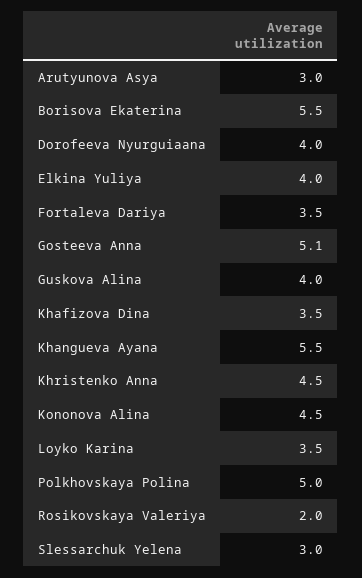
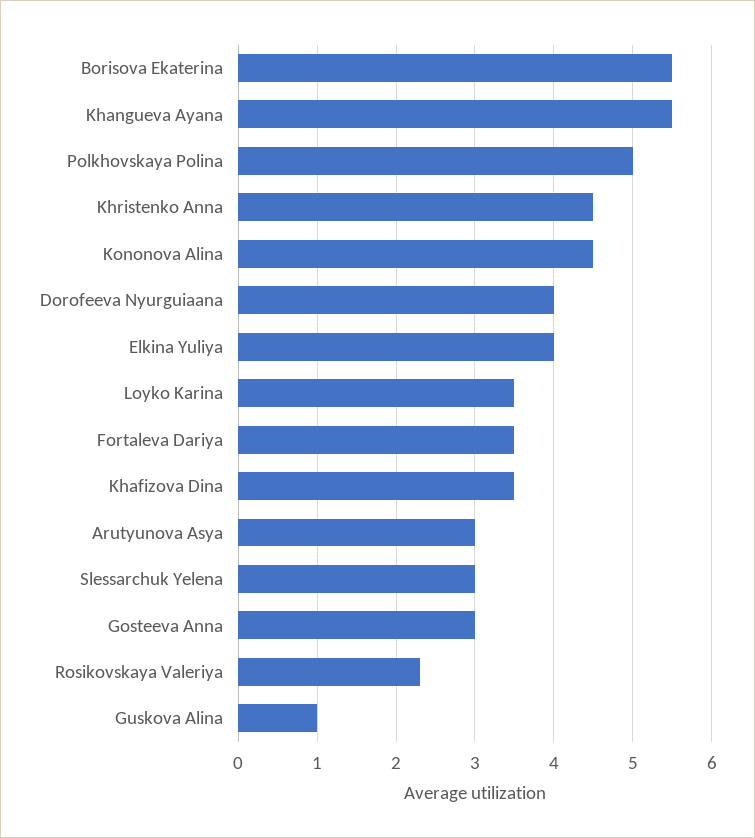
Gosteeva Anna: 5.1 -> 3
Guskova Alina: 4 -> 1
Rosikovskaya Valeriya: 2 -> 2.3

